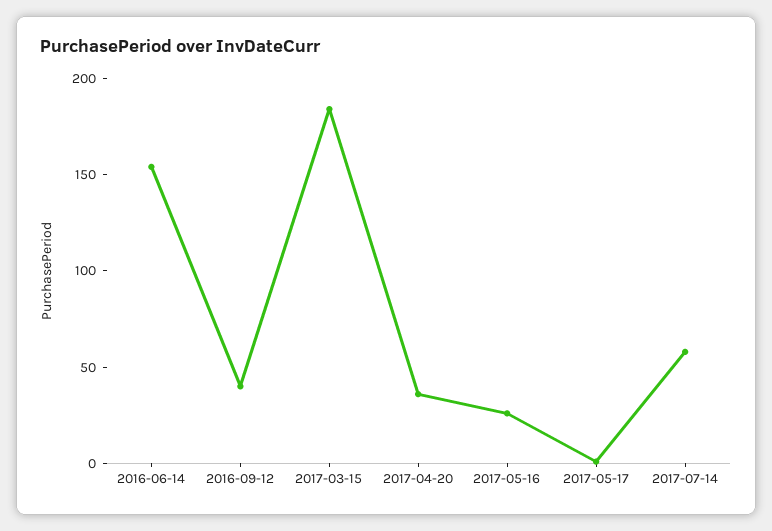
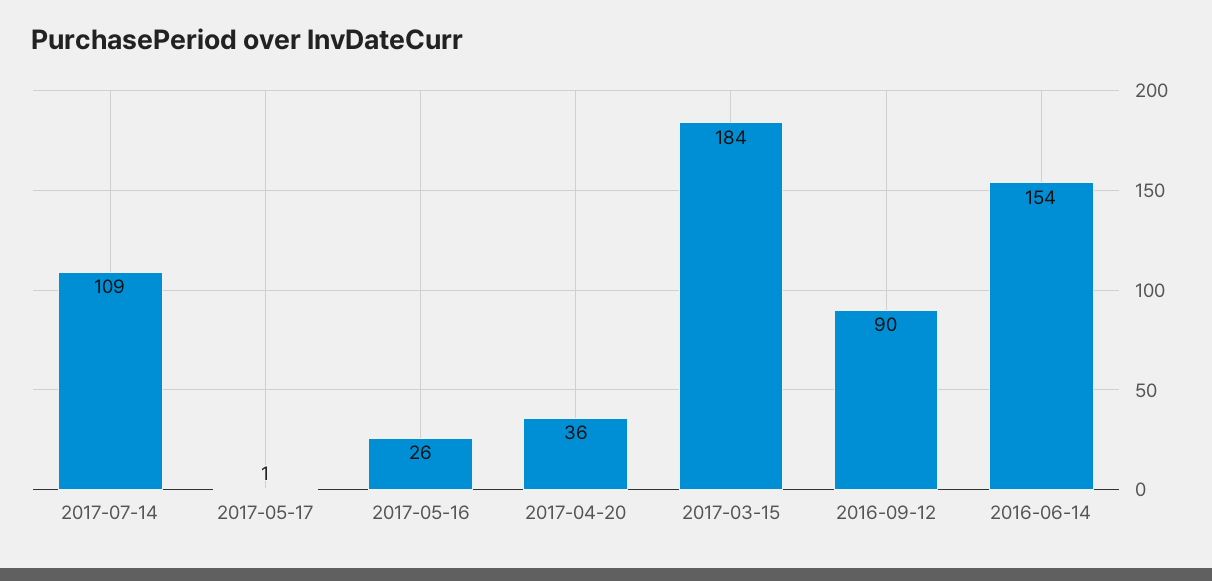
2016-09-12: 40 -> 90
2017-07-14: 60 -> 109

